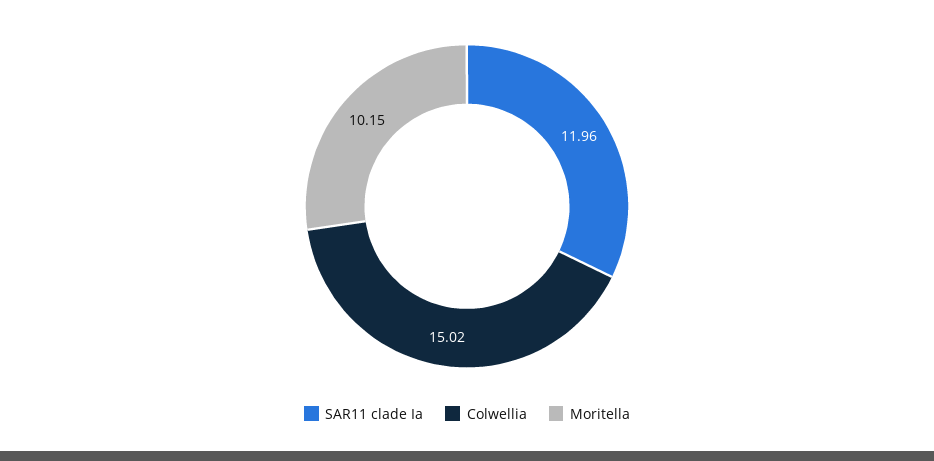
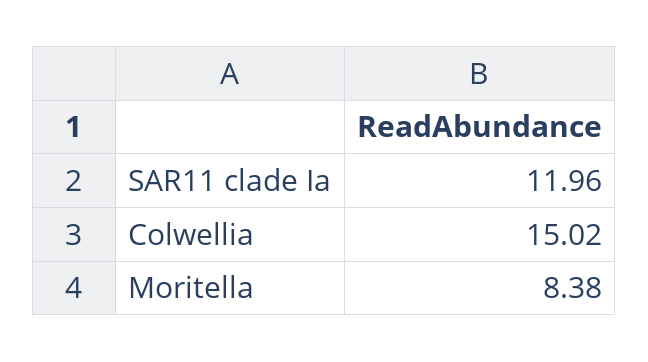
Moritella: 10.15 -> 8.38

